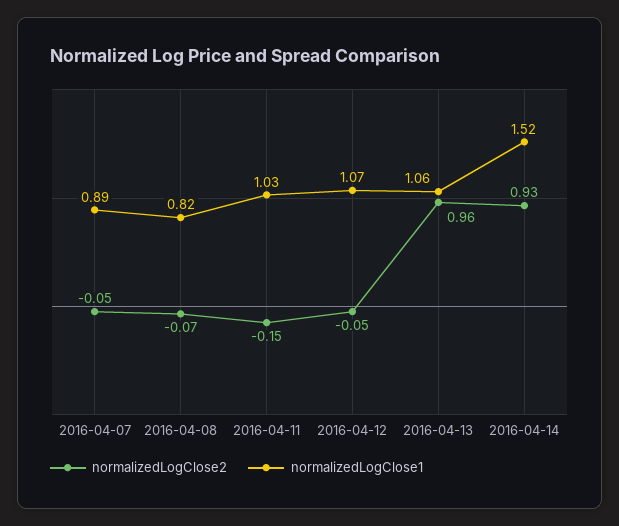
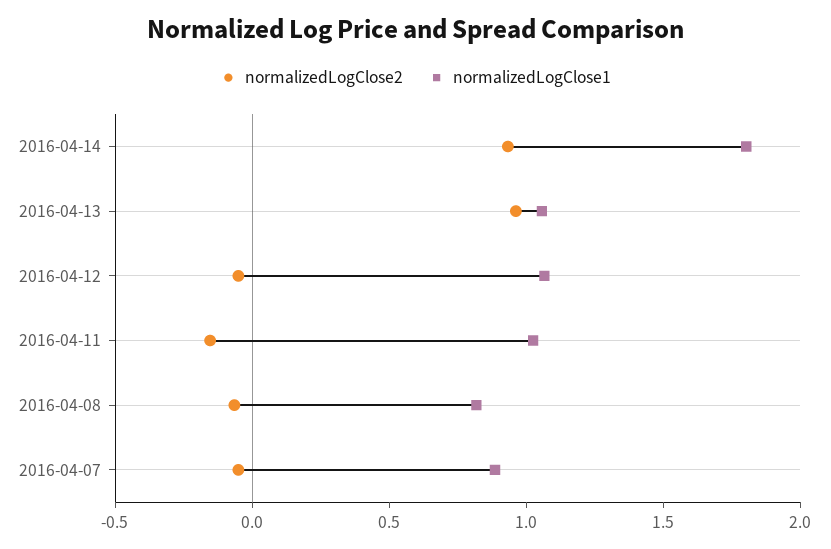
normalizedLogClose1, 2016-04-14: 1.52 -> 1.8

